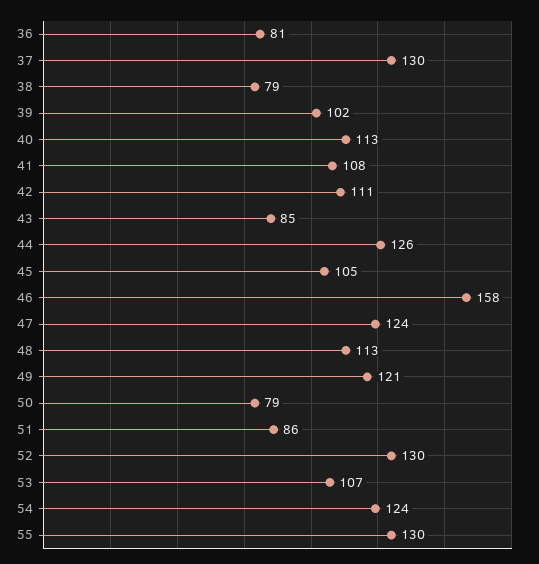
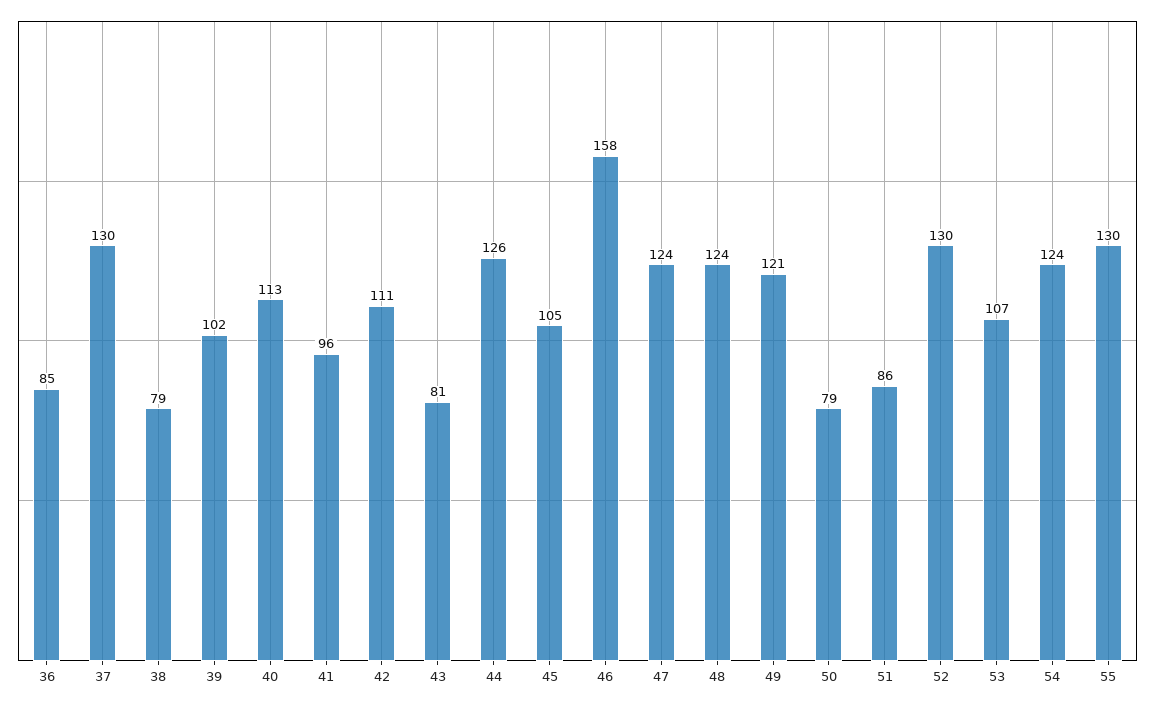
36: 81 -> 85
41: 108 -> 96
43: 85 -> 81
48: 113 -> 124

